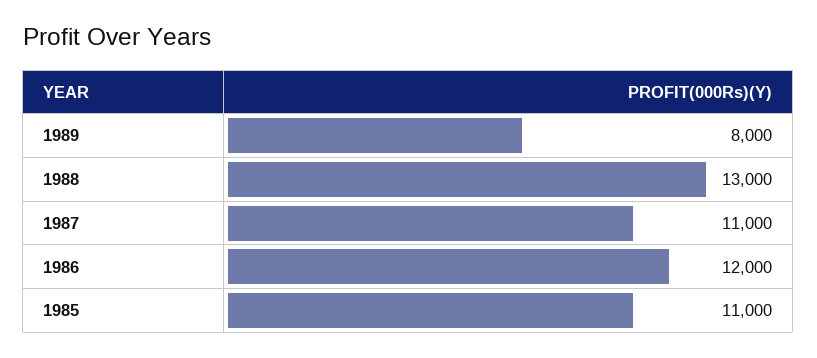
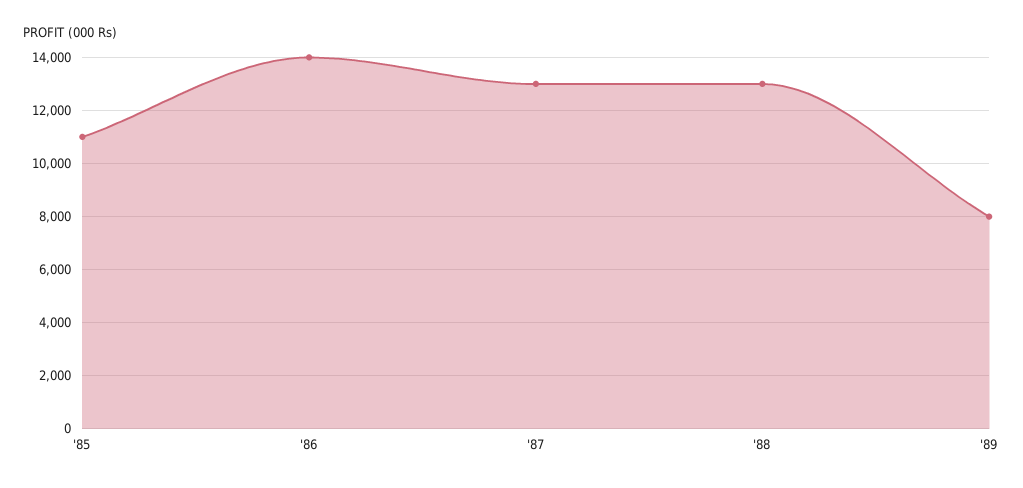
1987: 11000 -> 13000
1986: 12000 -> 14000

